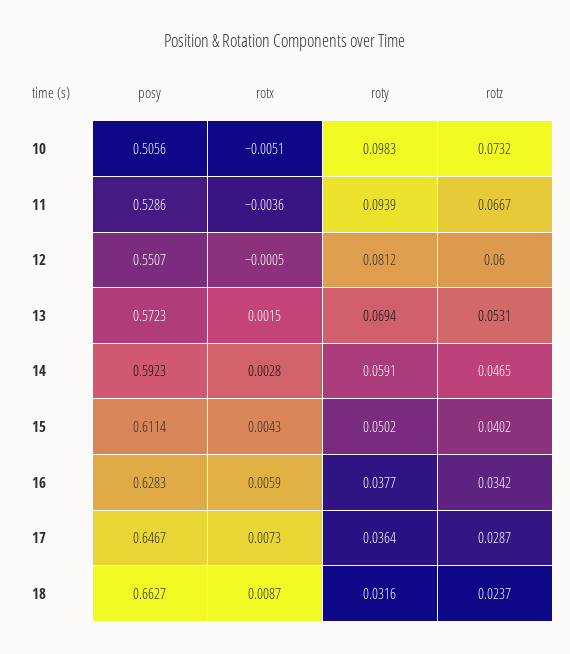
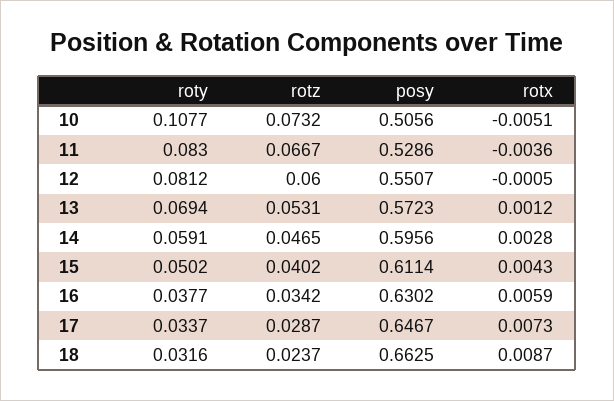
roty, 10: 0.0983 -> 0.1077
roty, 11: 0.0939 -> 0.083
rotx, 13: 0.0015 -> 0.0012
posy, 14: 0.5923 -> 0.5956
posy, 16: 0.6283 -> 0.6302
roty, 17: 0.0364 -> 0.0337
posy, 18: 0.6627 -> 0.6625

